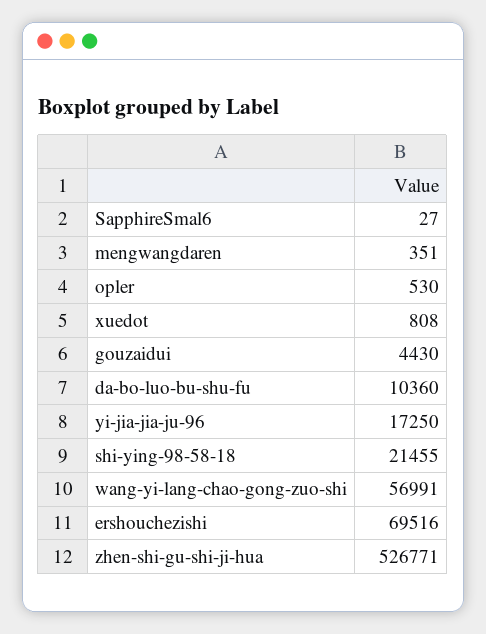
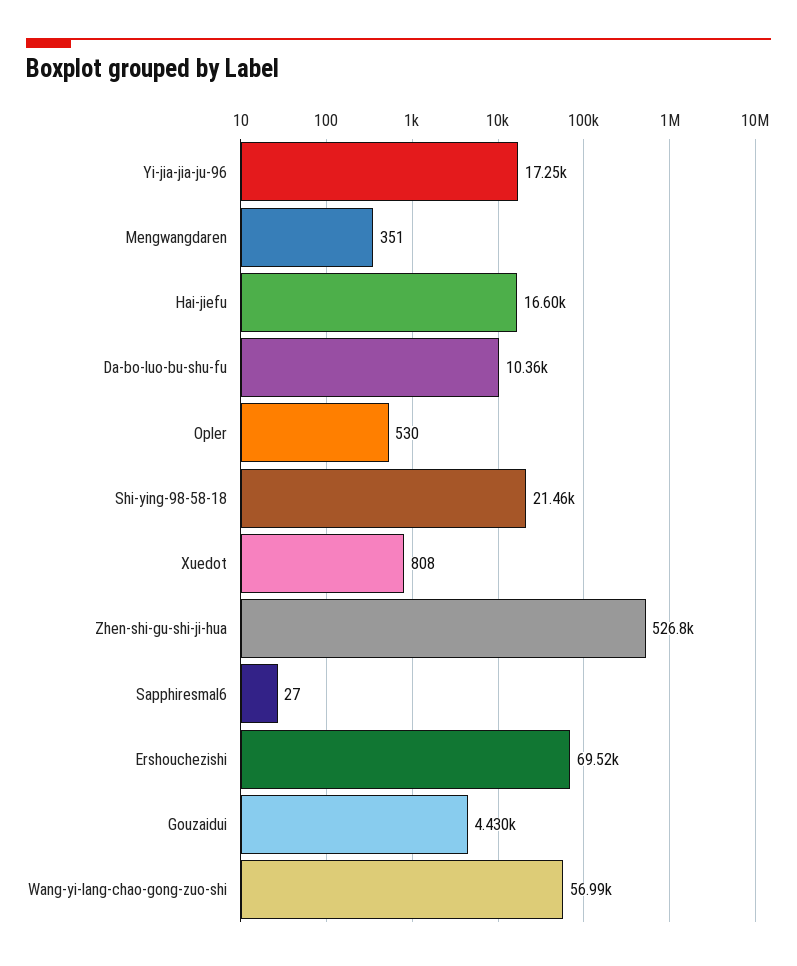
Hai-jiefu: none -> 16600

